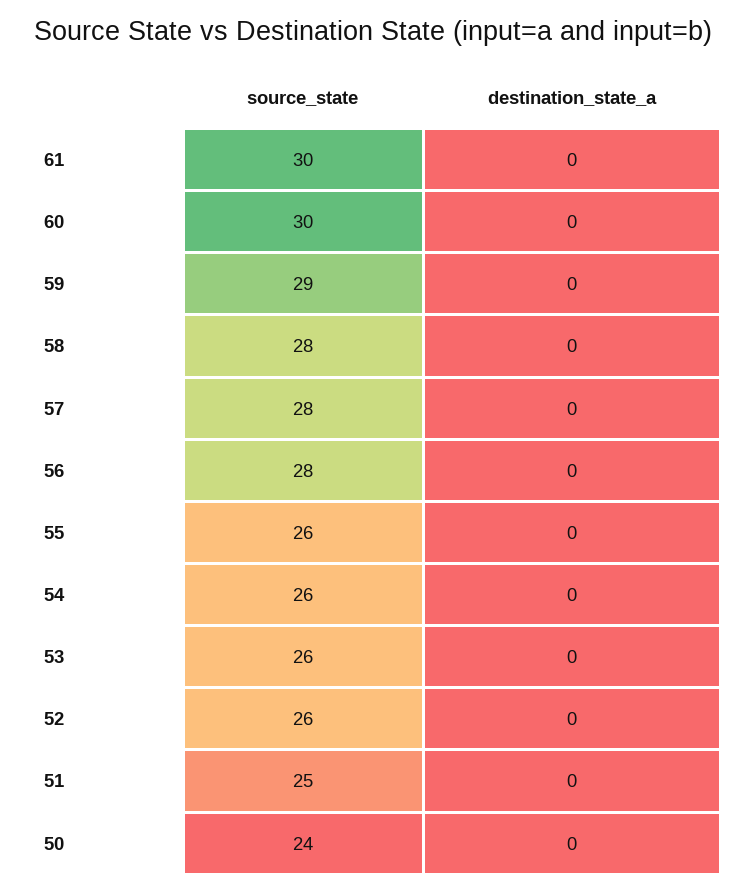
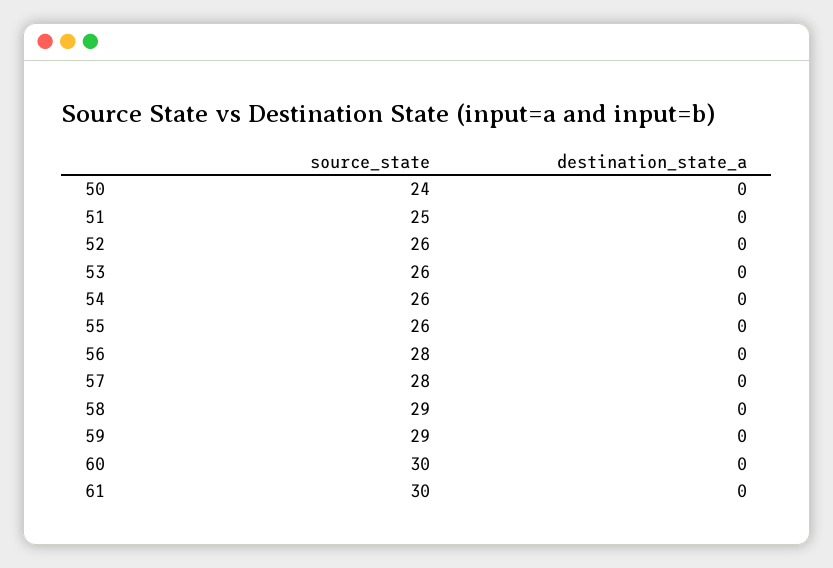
source_state, 58: 28 -> 29

